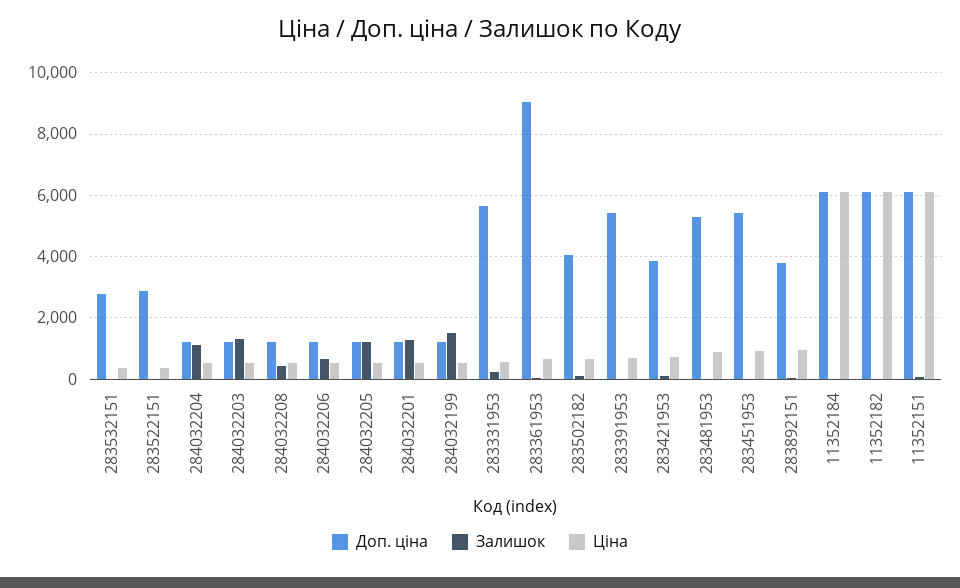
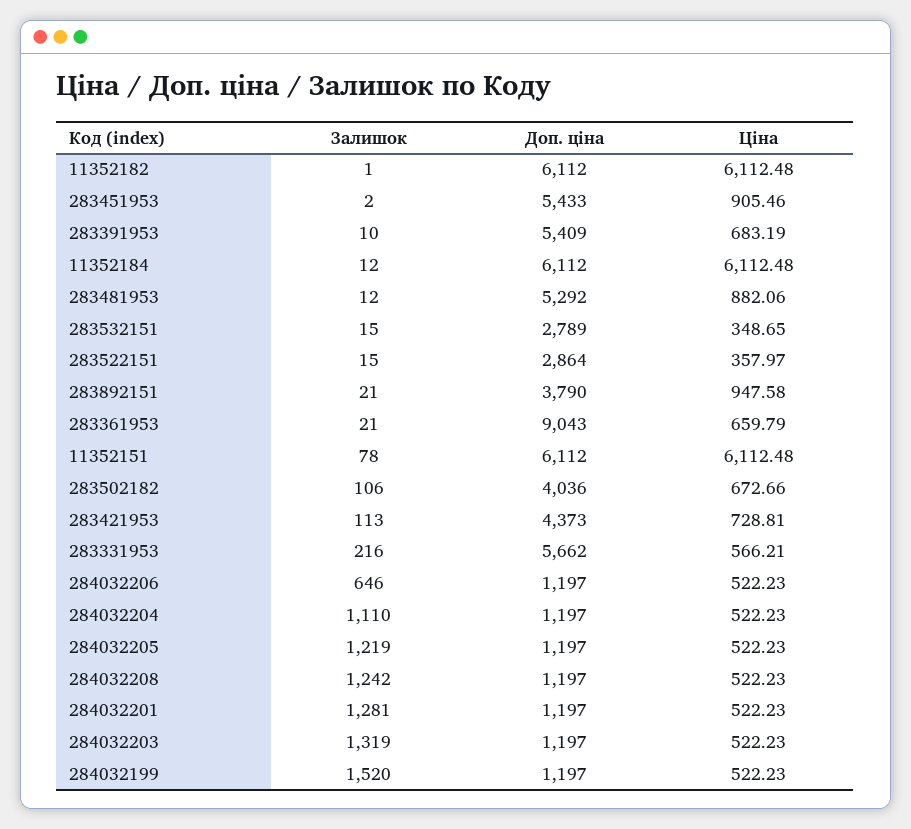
Залишок, 284032208: 400 -> 1242
Доп. ціна, 283421953: 3800 -> 4373

